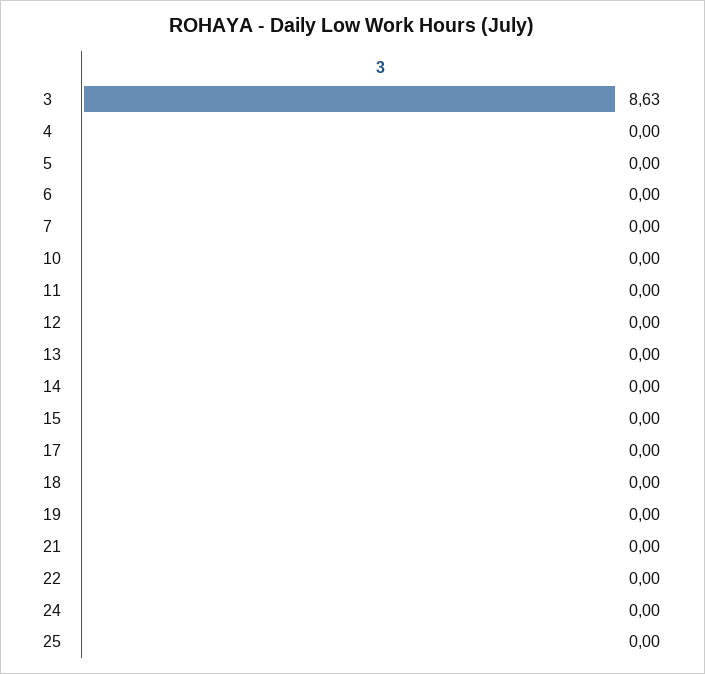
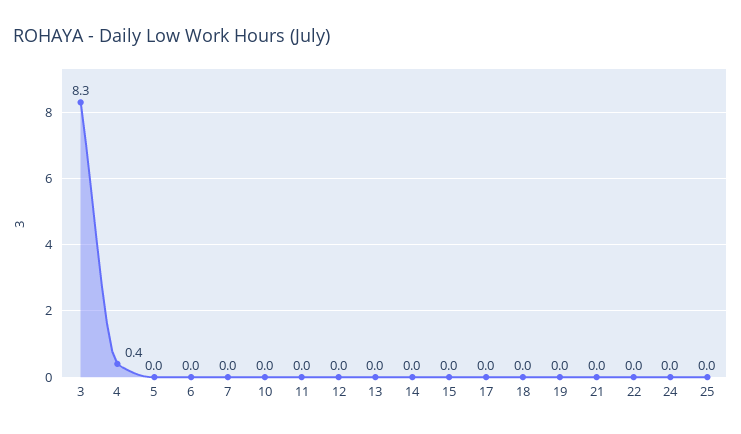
3: 8.63 -> 8.3
4: 0 -> 0.4

